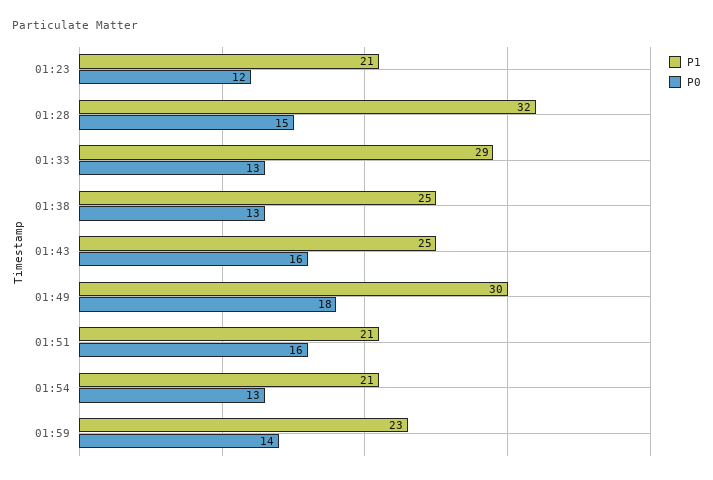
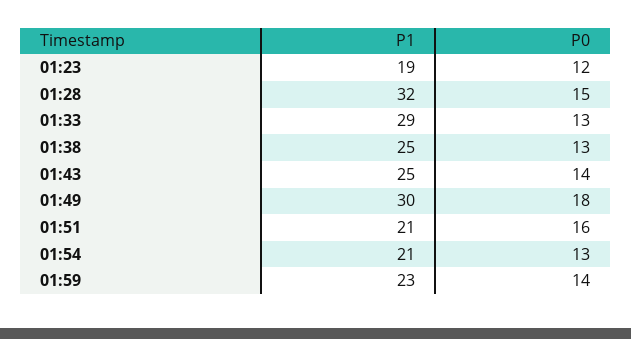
P1, 01:23: 21 -> 19
P0, 01:43: 16 -> 14

